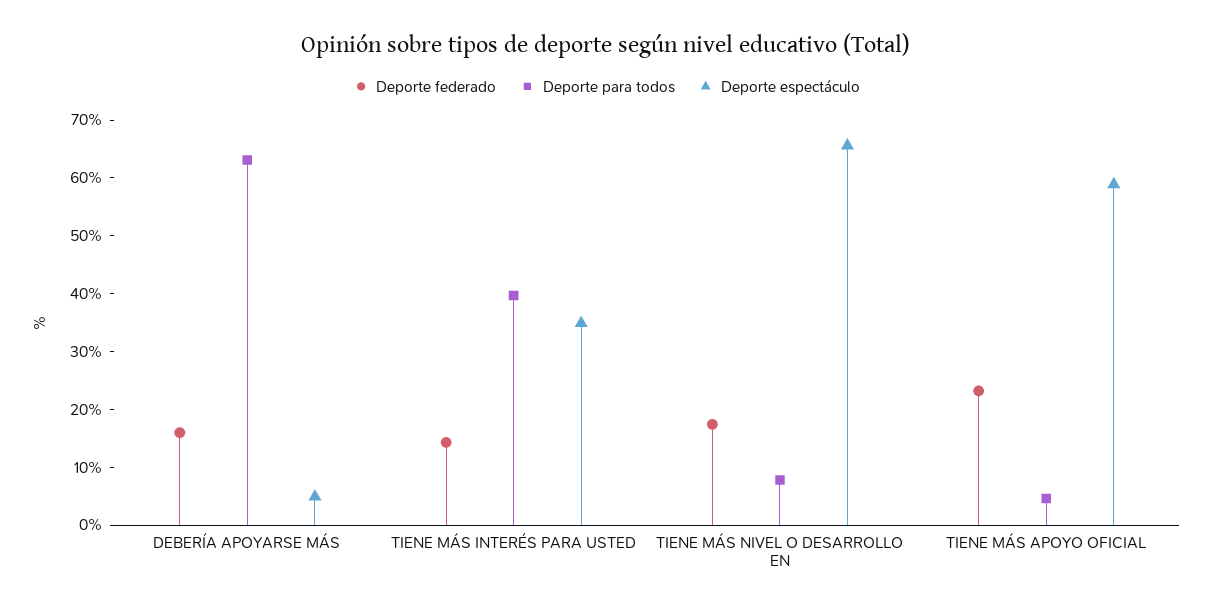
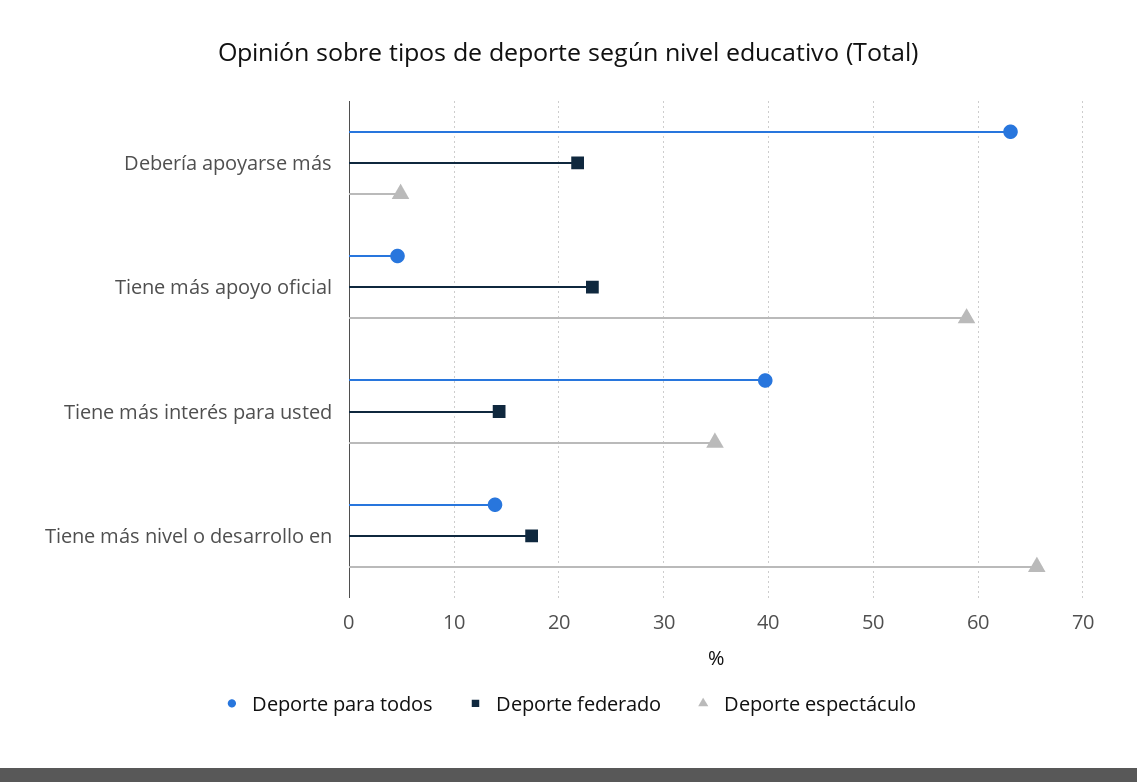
Deporte federado, DEBERÍA APOYARSE MÁS: 16 -> 22
Deporte para todos, TIENE MÁS NIVEL O DESARROLLO EN: 8 -> 14

